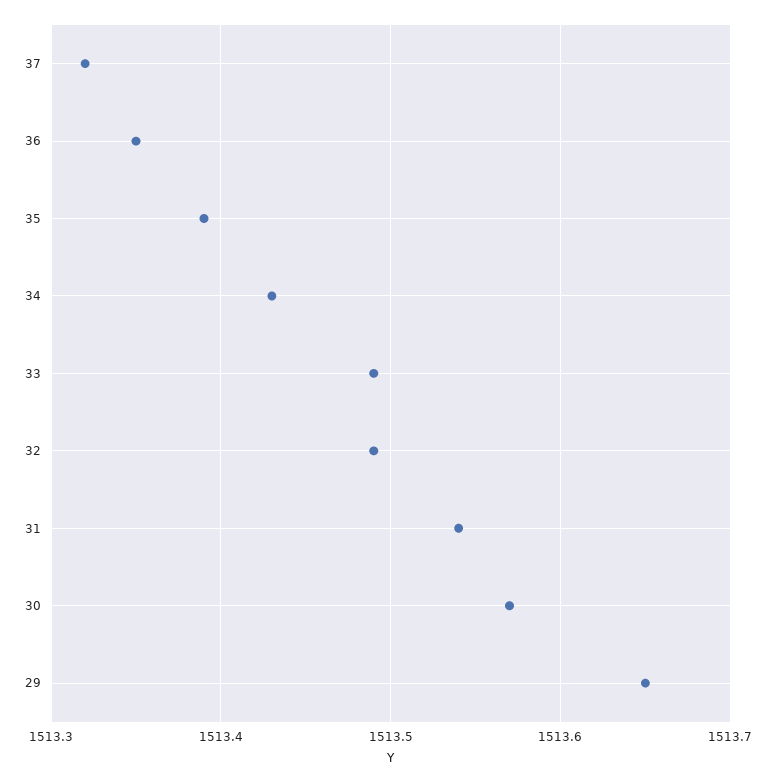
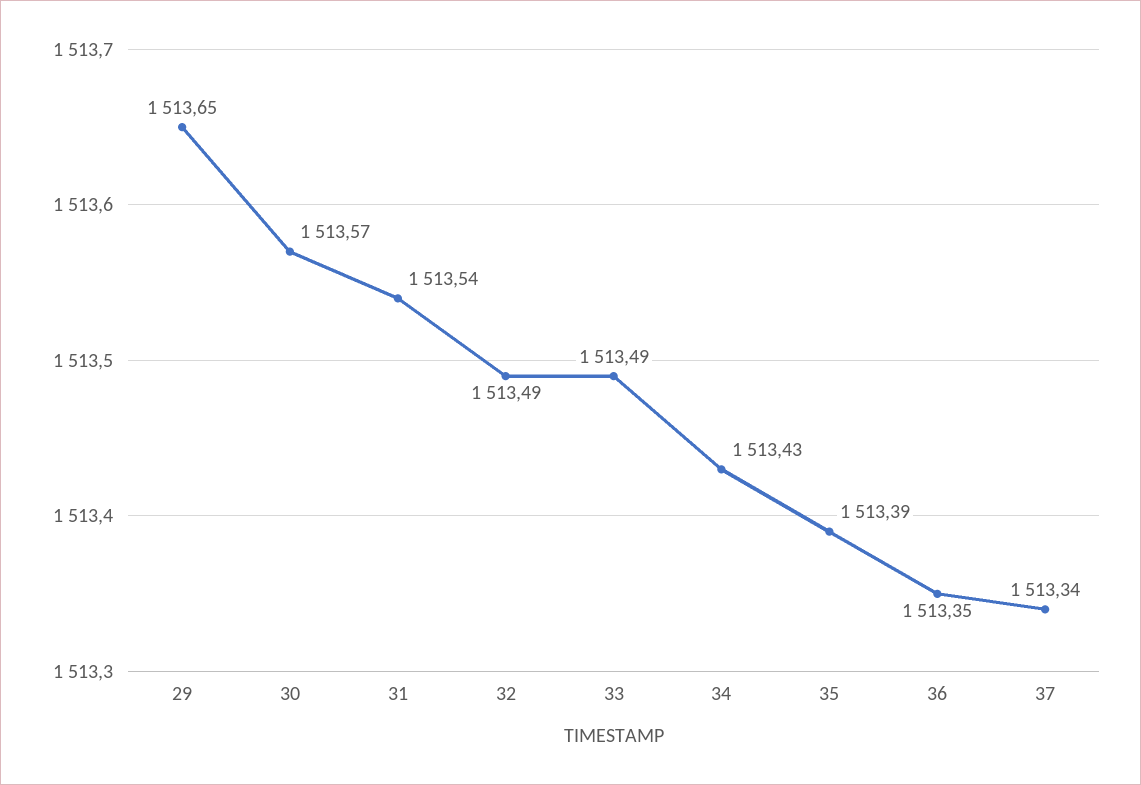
37: 1513.32 -> 1513.34

